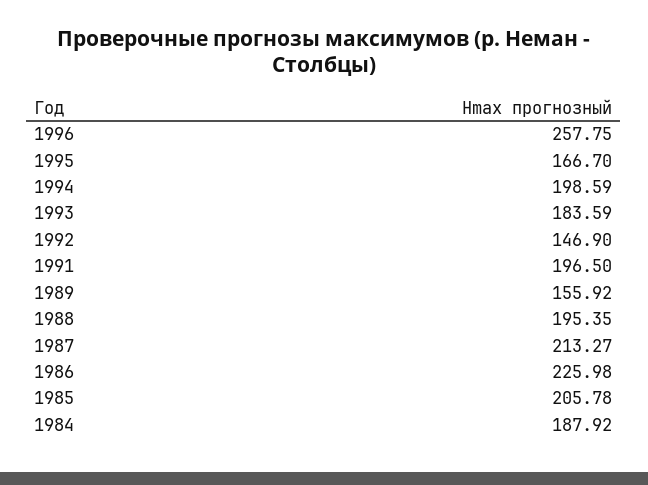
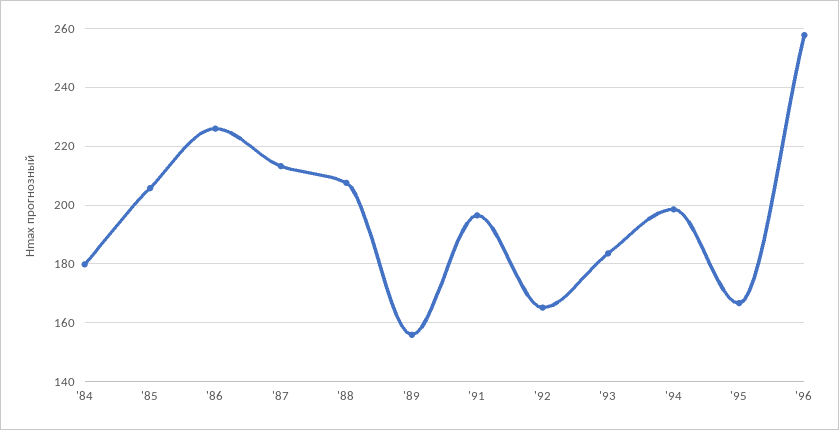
1992: 146.9 -> 165
1988: 195.35 -> 207.5
1984: 187.92 -> 180

